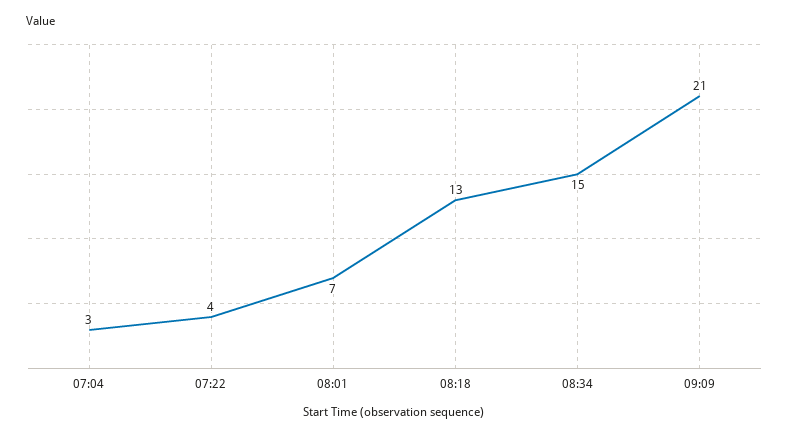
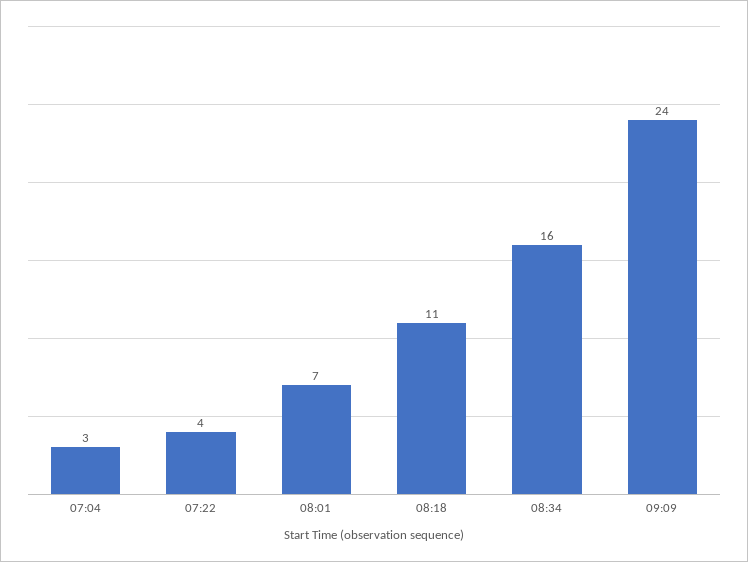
08:18: 13 -> 11
08:34: 15 -> 16
09:09: 21 -> 24

